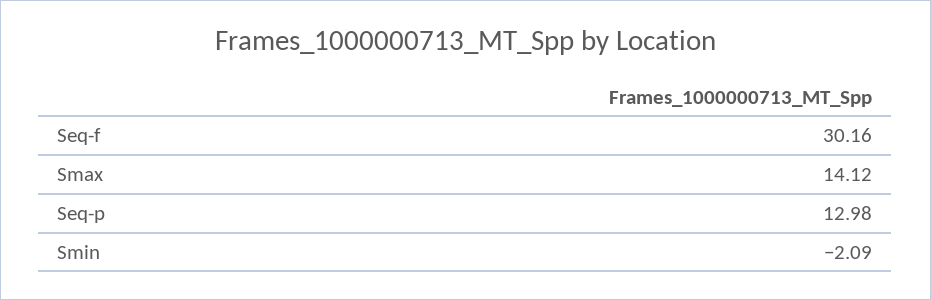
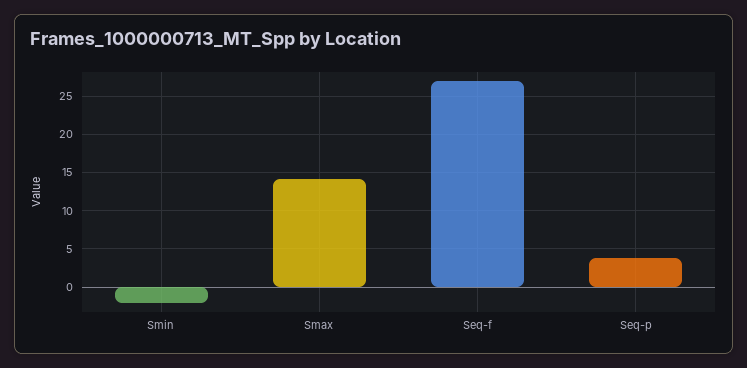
Seq-f: 30.16 -> 27
Seq-p: 12.98 -> 4

